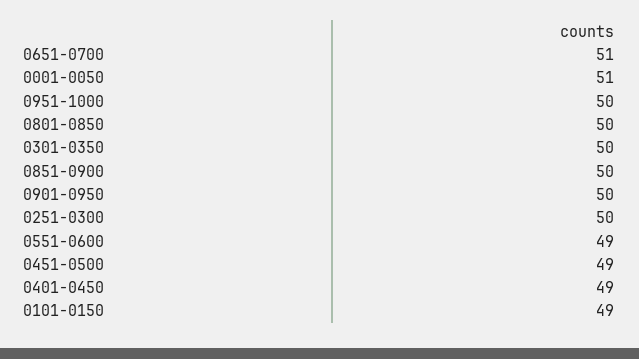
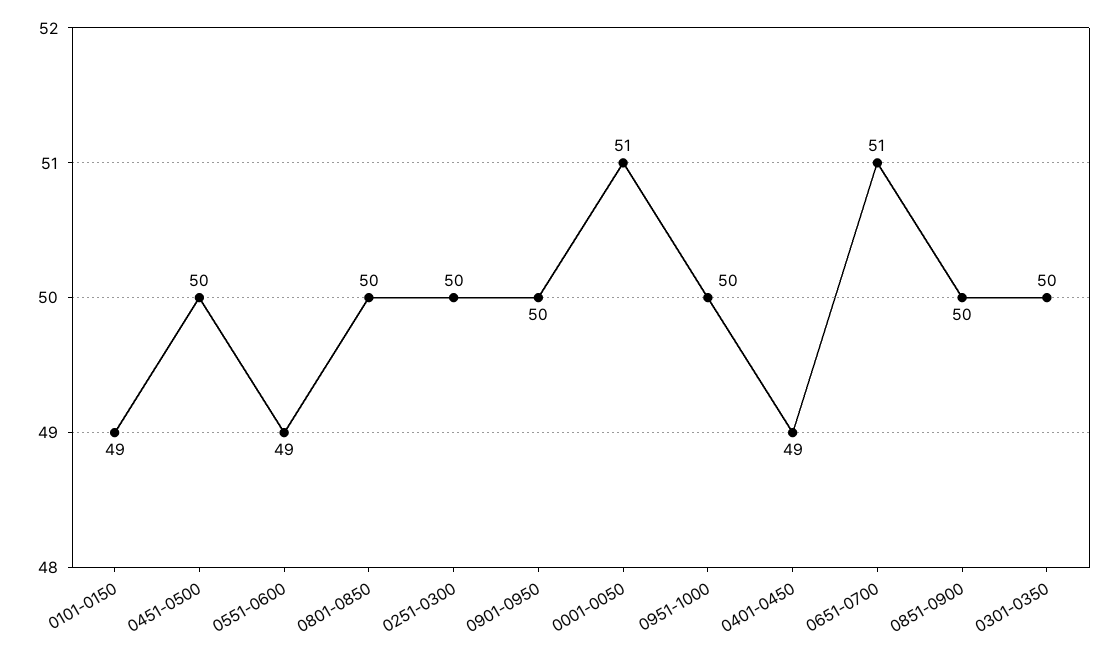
0451-0500: 49 -> 50

